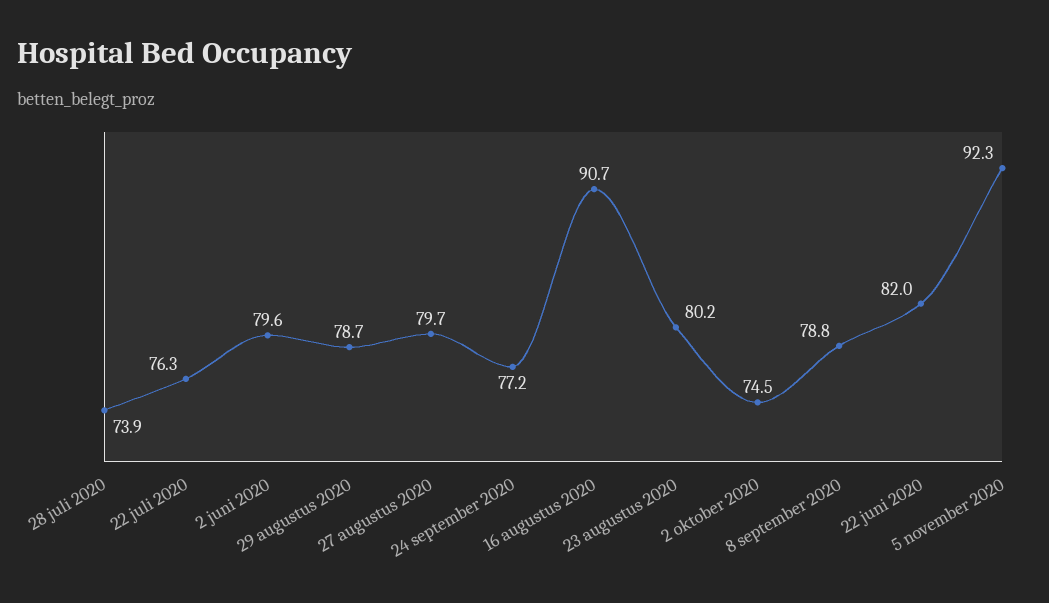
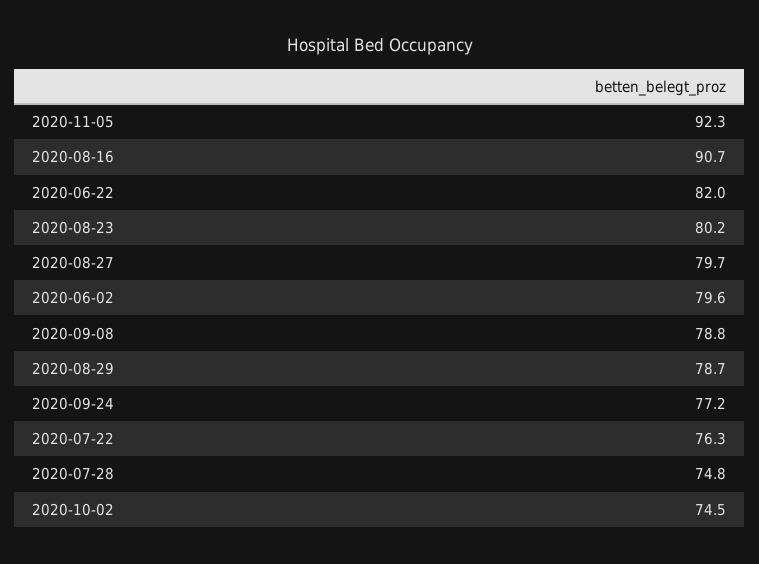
28 juli 2020: 73.9 -> 74.8

